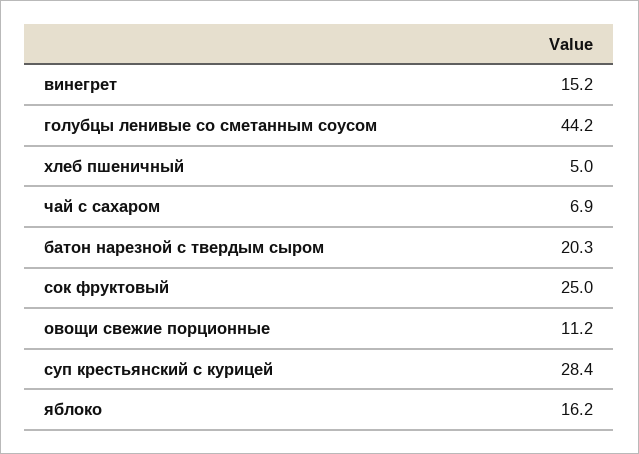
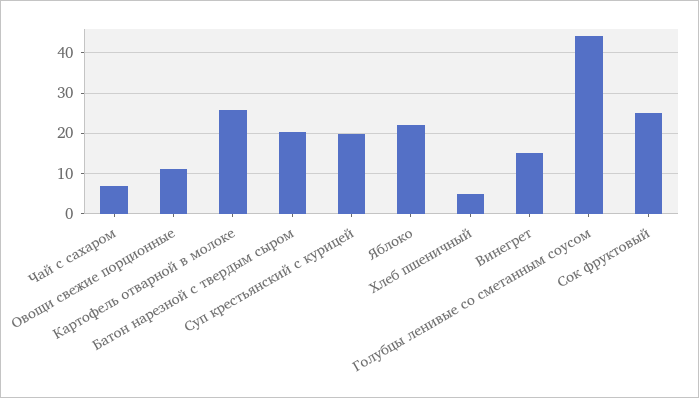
суп крестьянский с курицей: 28.4 -> 20
яблоко: 16.2 -> 22
Картофель отварной в молоке: none -> 26

